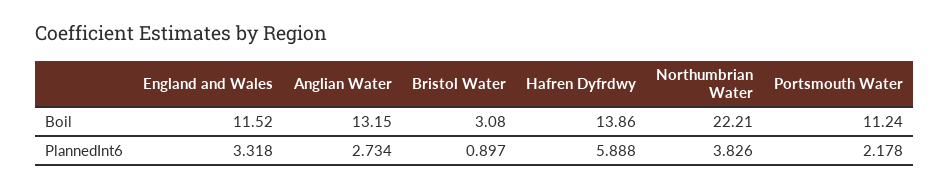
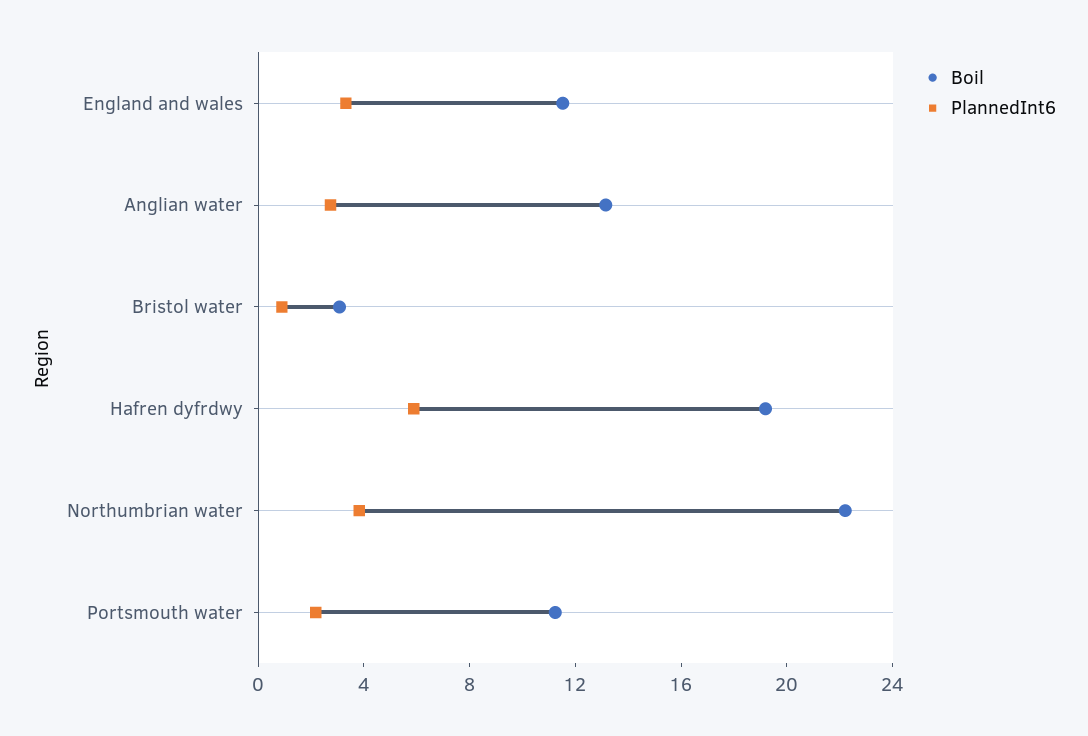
Boil, Hafren Dyfrdwy: 13.86 -> 19

